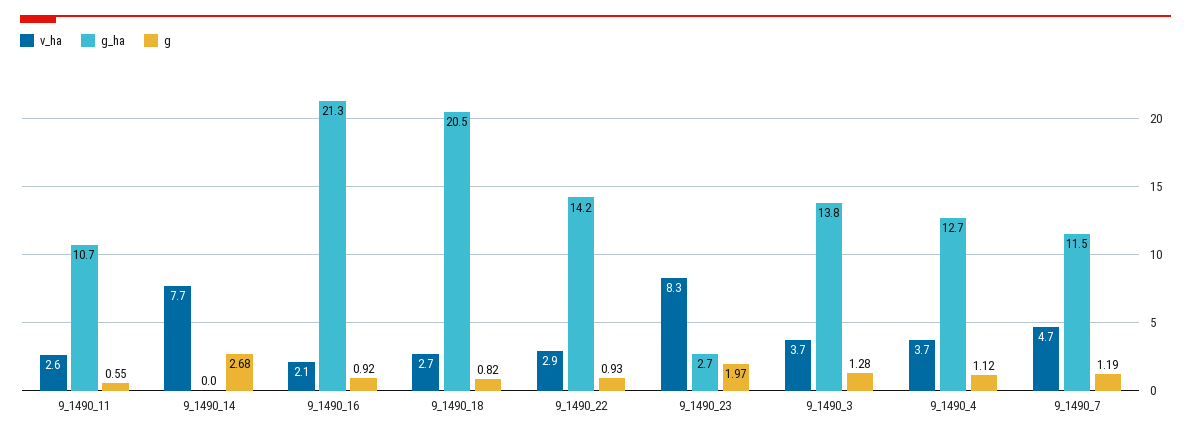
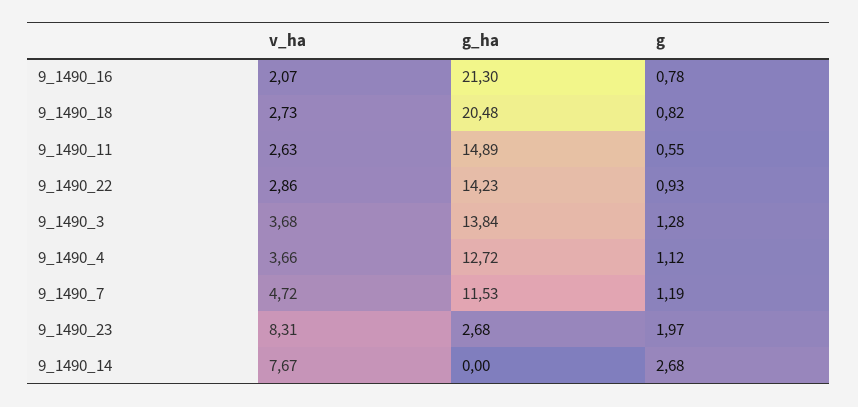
g_ha, 9_1490_11: 10.7 -> 14.89
g, 9_1490_16: 0.92 -> 0.78

